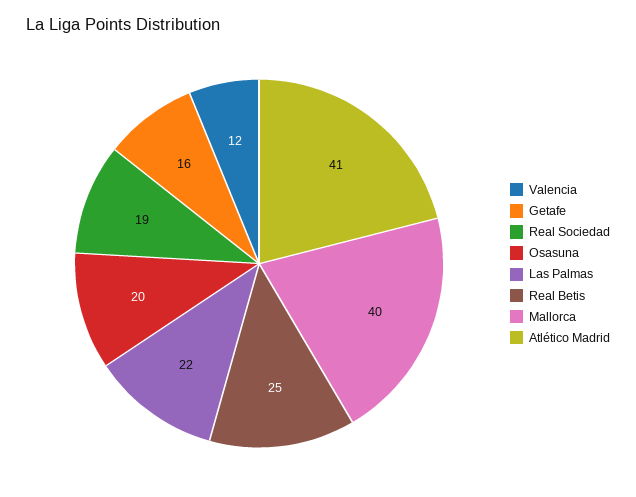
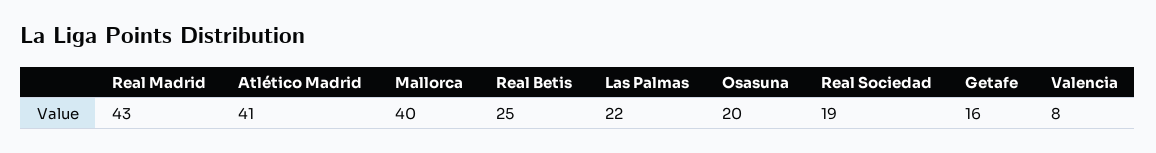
Valencia: 12 -> 8
Real Madrid: none -> 43

